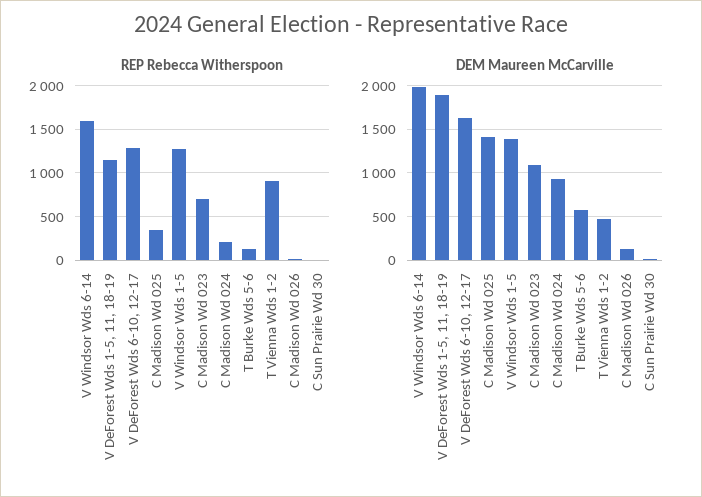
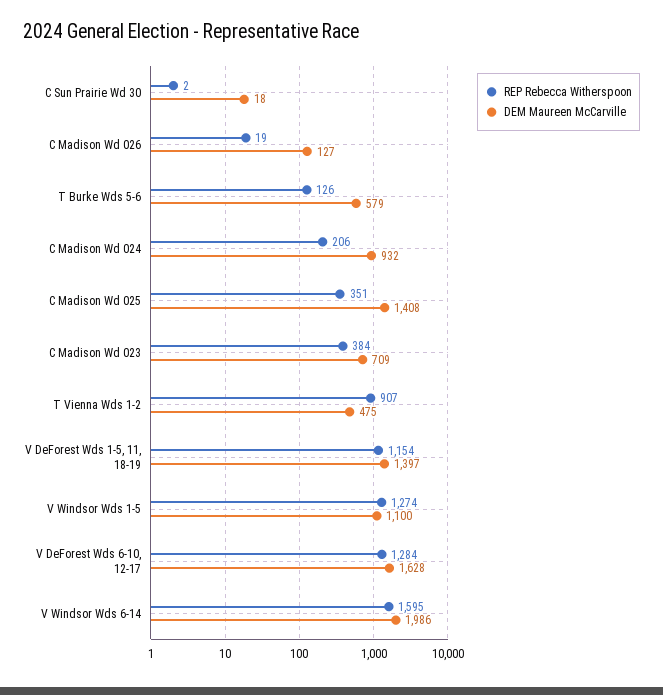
REP Rebecca Witherspoon, C Madison Wd 023: 700 -> 384
DEM Maureen McCarville, V DeForest Wds 1-5, 11, 18-19: 1900 -> 1397
DEM Maureen McCarville, V Windsor Wds 1-5: 1400 -> 1100
DEM Maureen McCarville, C Madison Wd 023: 1100 -> 709

